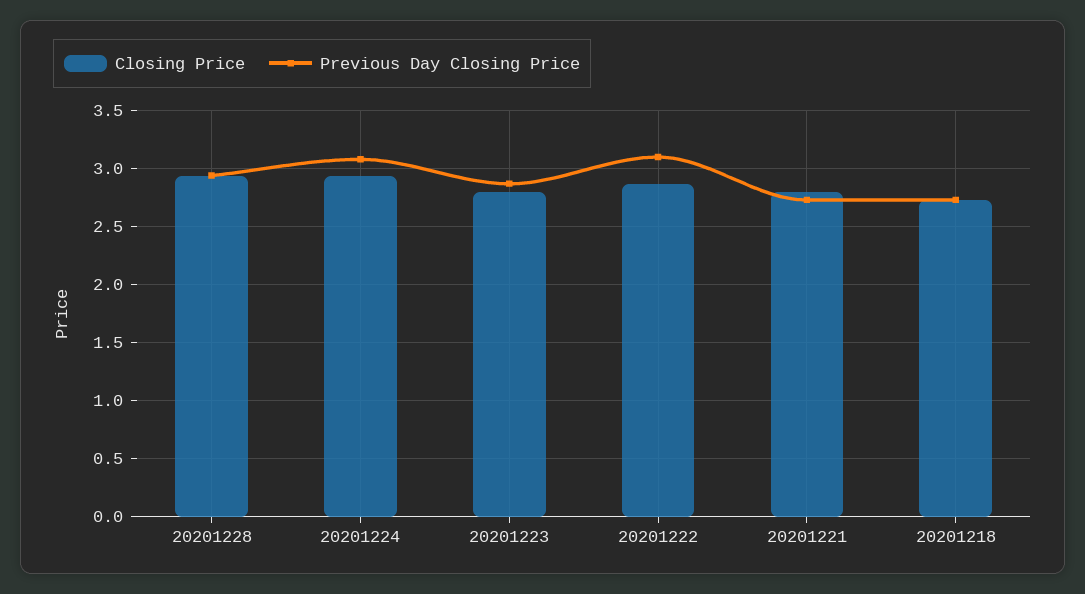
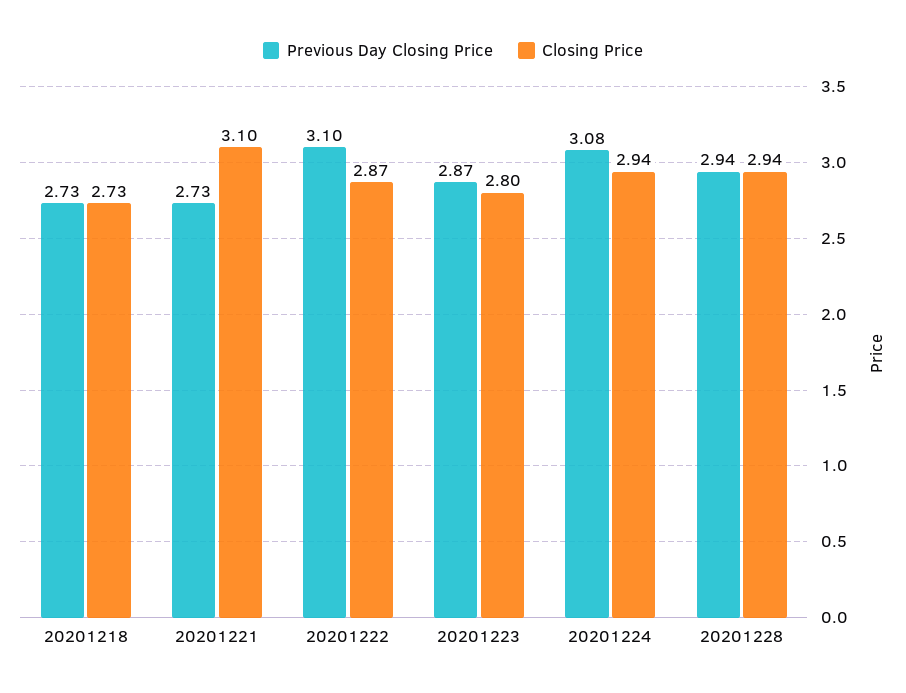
Closing Price, 20201221: 2.8 -> 3.1

